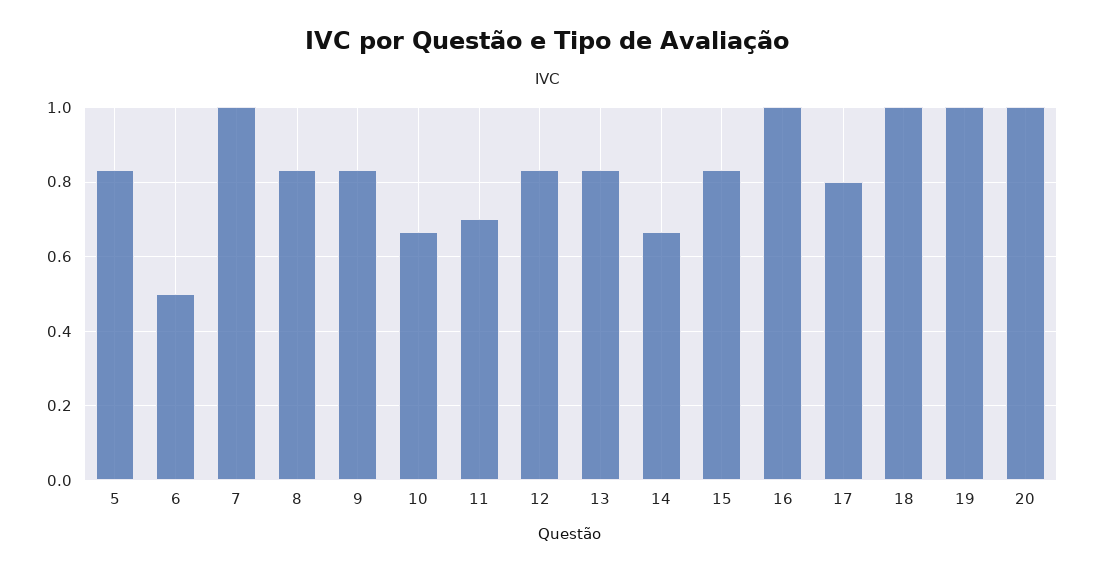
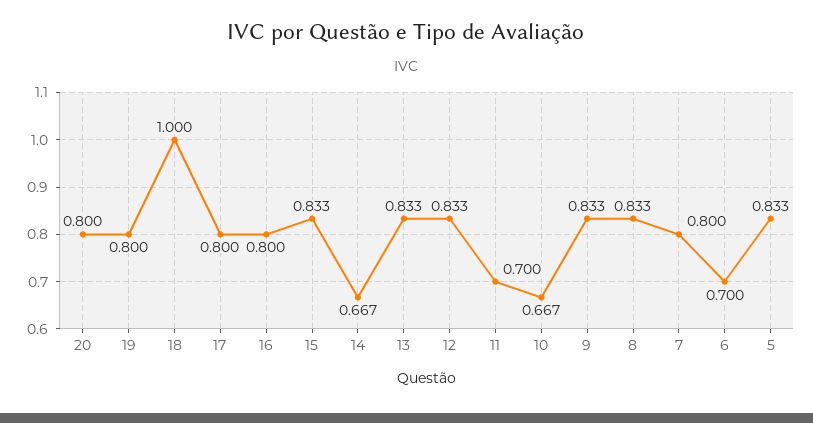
6: 0.5 -> 0.7
7: 1 -> 0.8
16: 1 -> 0.8
19: 1 -> 0.8
20: 1 -> 0.8

